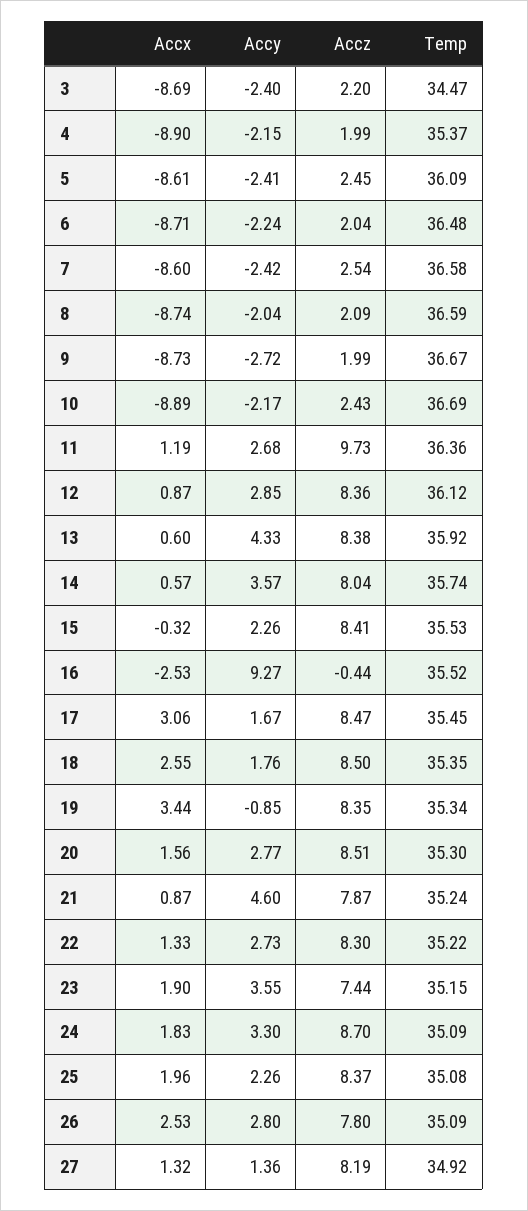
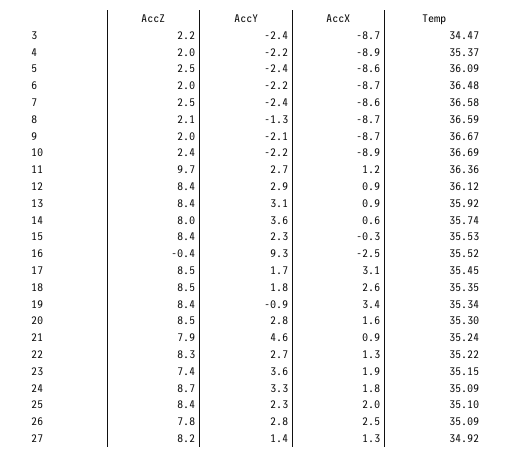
Accy, 8: -2.04 -> -1.3
Accy, 9: -2.72 -> -2.1
Accx, 13: 0.6 -> 0.9
Accy, 13: 4.33 -> 3.1
Temp, 25: 35.08 -> 35.1

